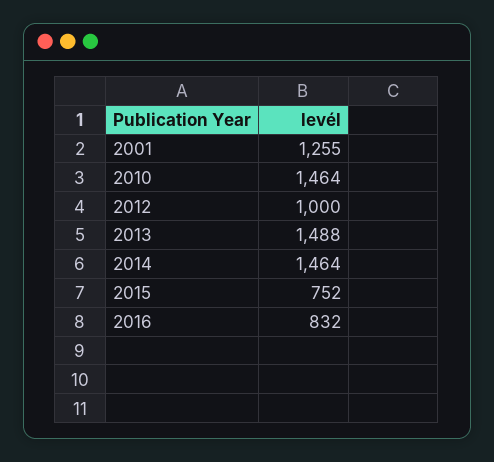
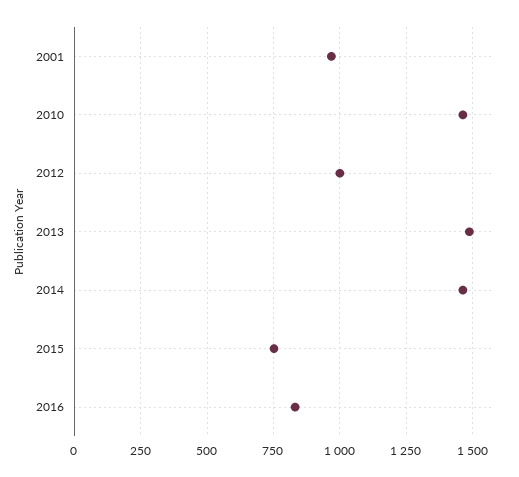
2001: 1255 -> 975

